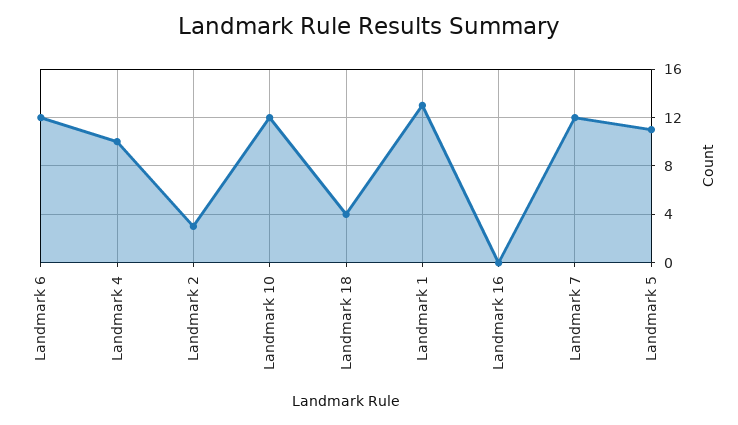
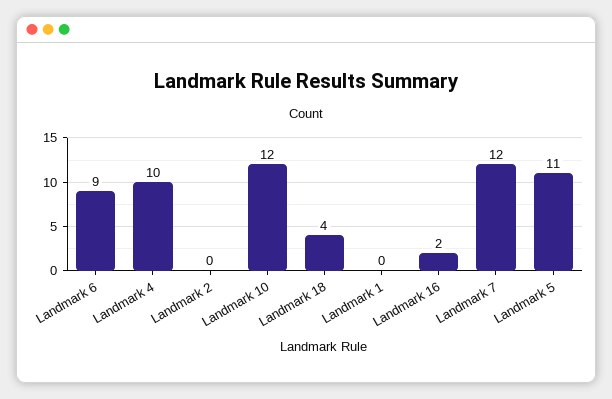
Landmark 6: 12 -> 9
Landmark 2: 3 -> 0
Landmark 1: 13 -> 0
Landmark 16: 0 -> 2

